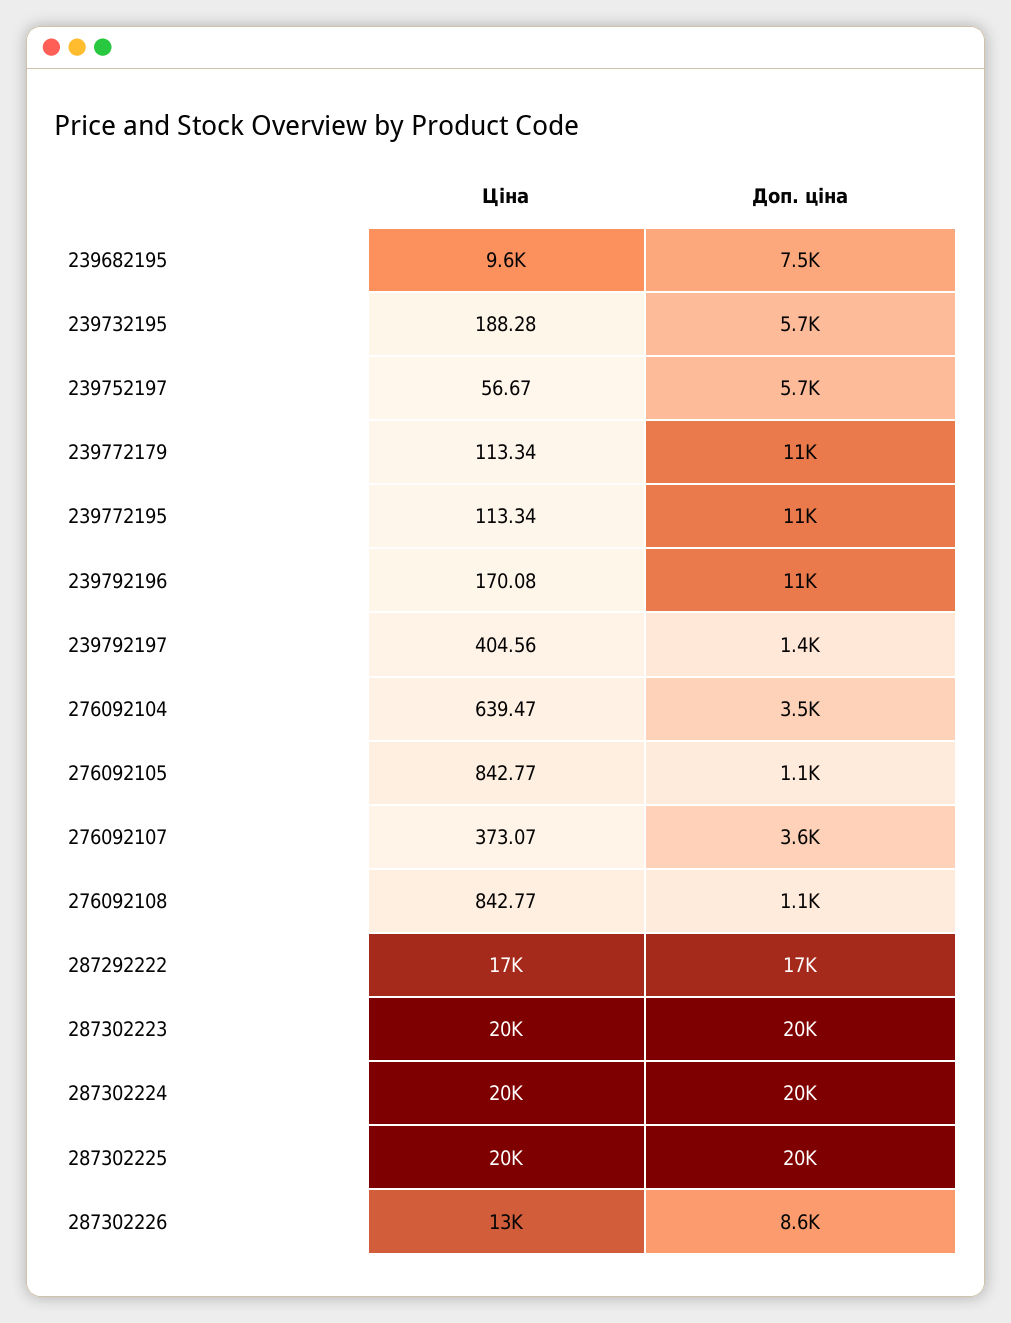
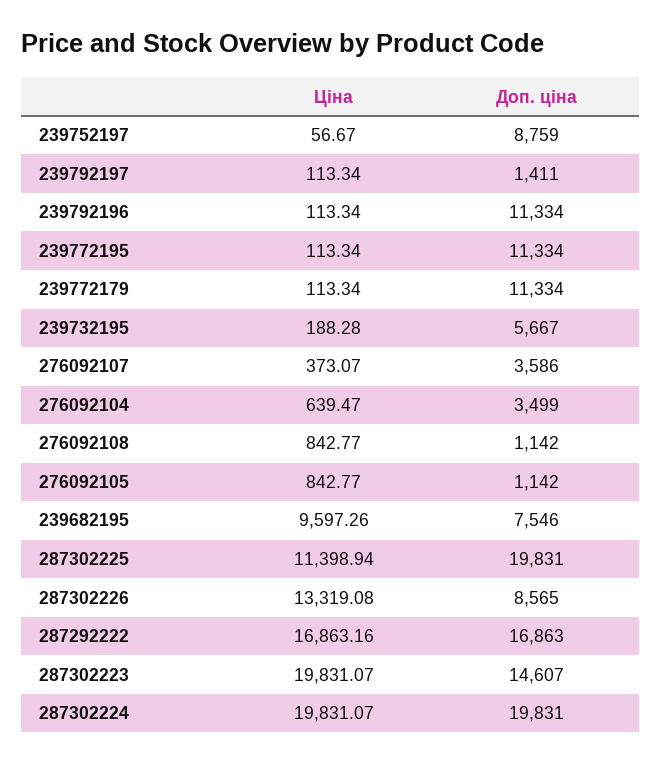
Доп. ціна, 239752197: 5700 -> 8759
Ціна, 239792196: 170.08 -> 113.34
Ціна, 239792197: 404.56 -> 113.34
Доп. ціна, 287302223: 20000 -> 14607
Ціна, 287302225: 20000 -> 11398.94

